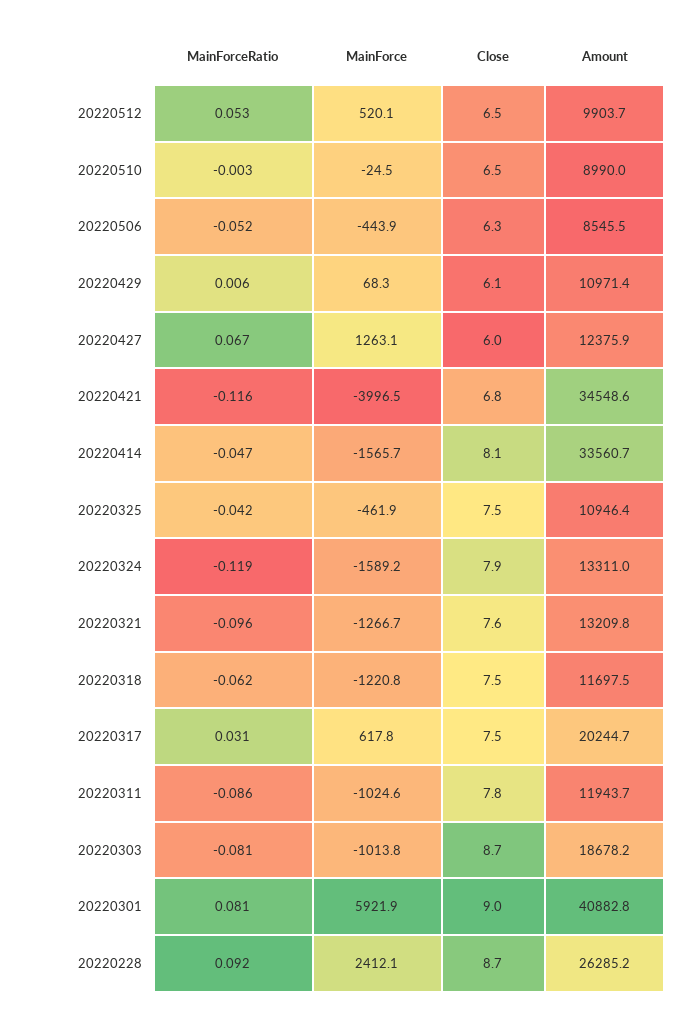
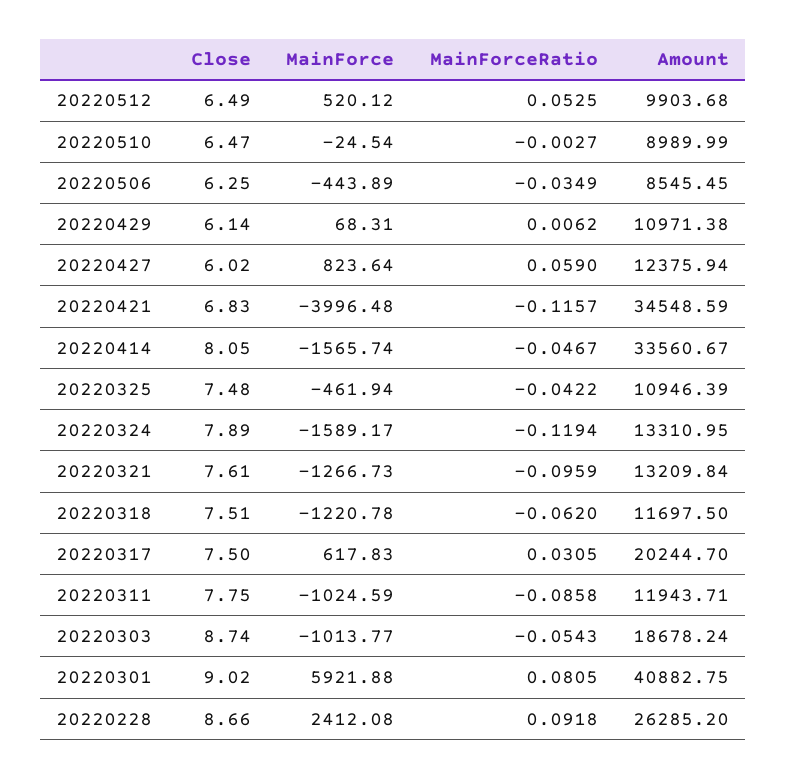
MainForceRatio, 20220506: -0.052 -> -0.0349
MainForceRatio, 20220427: 0.067 -> 0.059
MainForce, 20220427: 1263.1 -> 823.64
MainForceRatio, 20220303: -0.081 -> -0.0543

